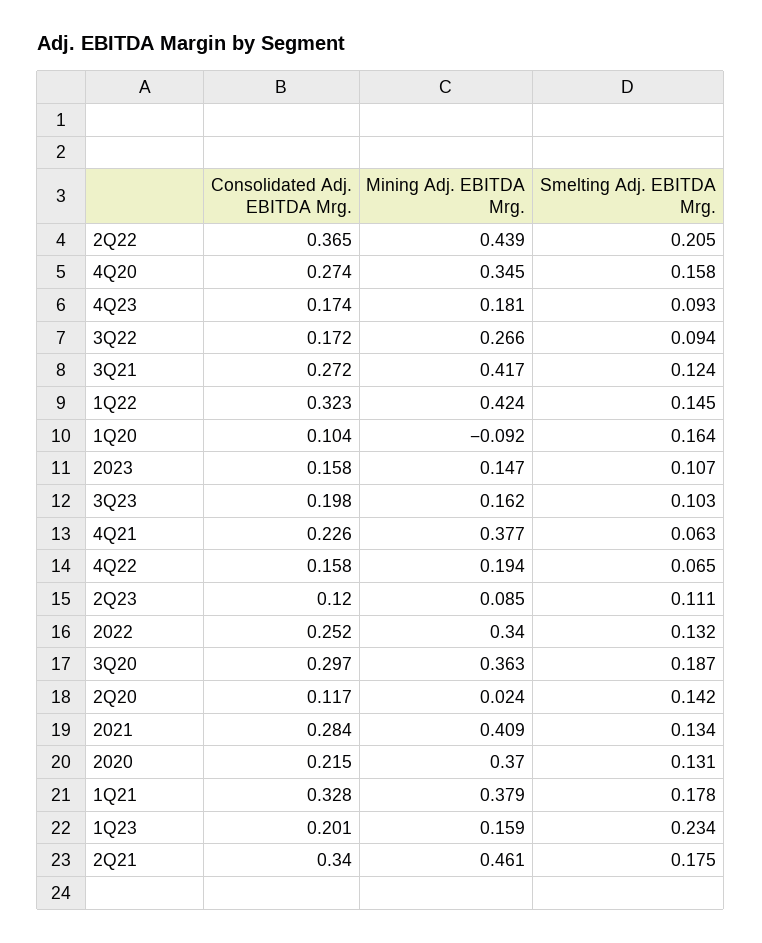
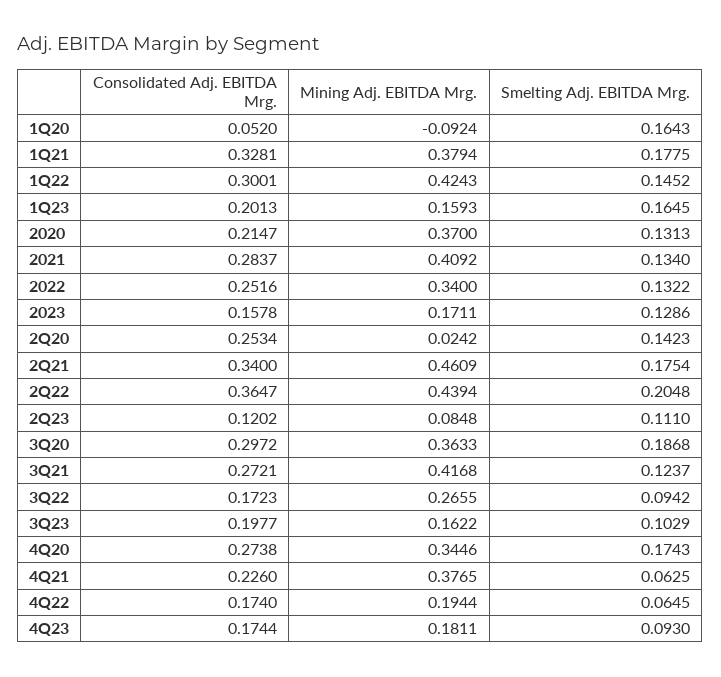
Smelting Adj. EBITDA Mrg., 4Q20: 0.158 -> 0.1743
Consolidated Adj. EBITDA Mrg., 1Q22: 0.323 -> 0.3001
Consolidated Adj. EBITDA Mrg., 1Q20: 0.104 -> 0.052
Mining Adj. EBITDA Mrg., 2023: 0.147 -> 0.1711
Smelting Adj. EBITDA Mrg., 2023: 0.107 -> 0.1286
Consolidated Adj. EBITDA Mrg., 4Q22: 0.158 -> 0.174
Consolidated Adj. EBITDA Mrg., 2Q20: 0.117 -> 0.2534
Smelting Adj. EBITDA Mrg., 1Q23: 0.234 -> 0.1645

